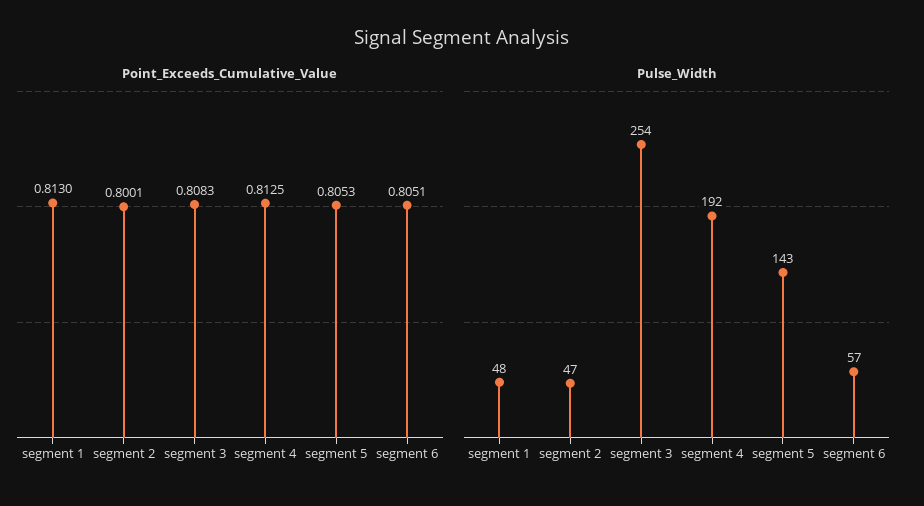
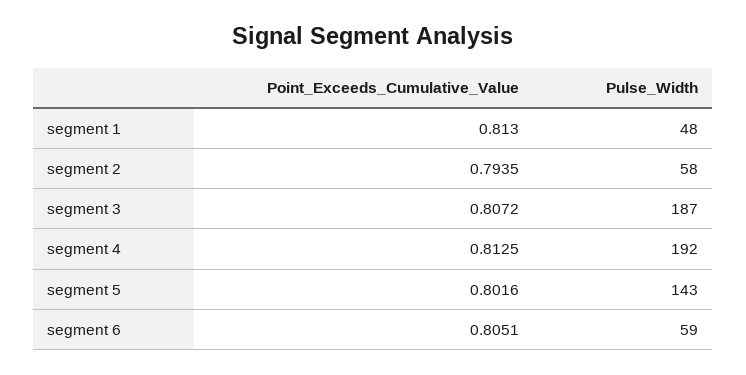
Point_Exceeds_Cumulative_Value, segment 2: 0.8001 -> 0.7935
Point_Exceeds_Cumulative_Value, segment 3: 0.8083 -> 0.8072
Point_Exceeds_Cumulative_Value, segment 5: 0.8053 -> 0.8016
Pulse_Width, segment 2: 47 -> 58
Pulse_Width, segment 3: 254 -> 187
Pulse_Width, segment 6: 57 -> 59

